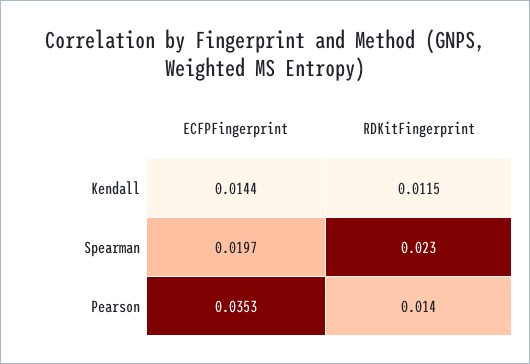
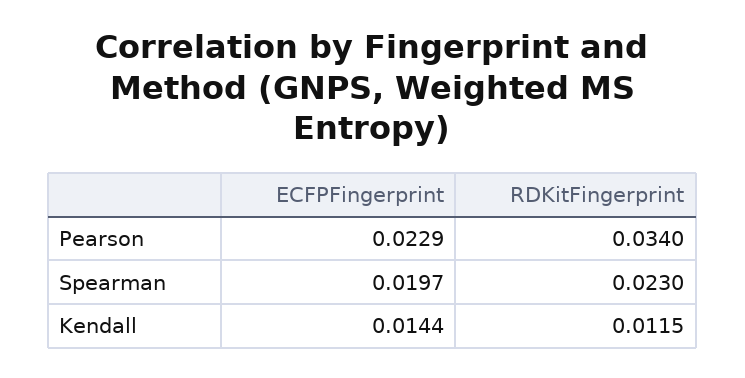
ECFPFingerprint, Pearson: 0.0353 -> 0.0229
RDKitFingerprint, Pearson: 0.014 -> 0.034

